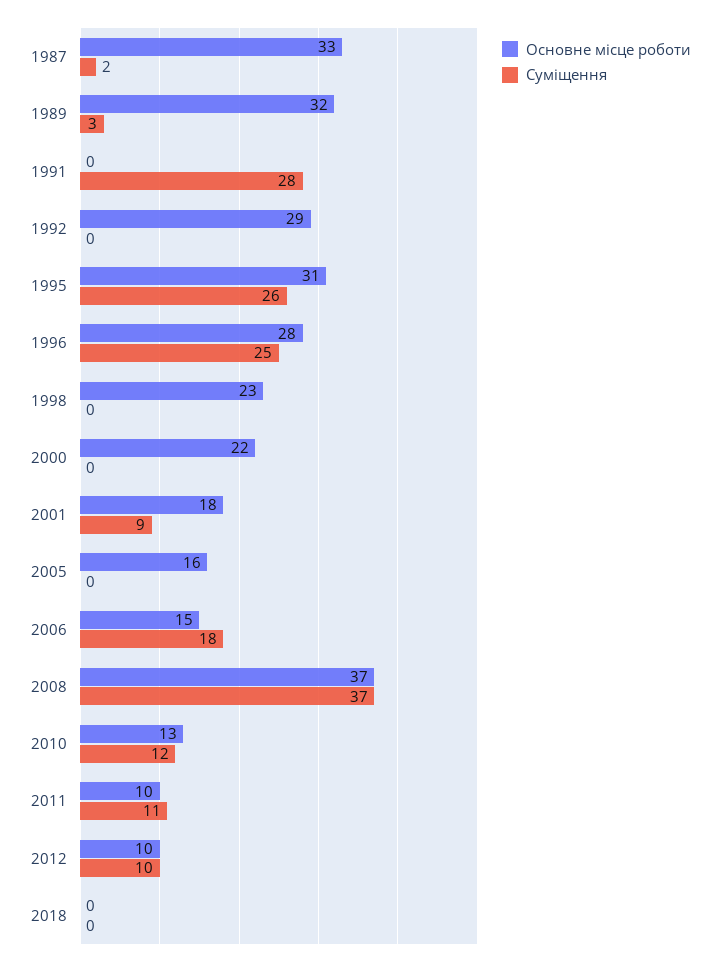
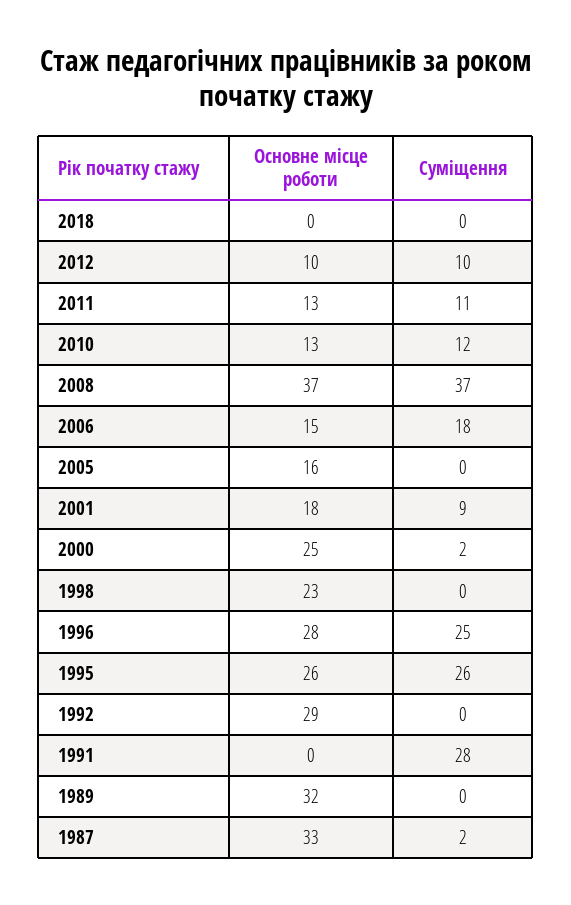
Суміщення, 1989: 3 -> 0
Основне місце роботи, 1995: 31 -> 26
Основне місце роботи, 2000: 22 -> 25
Суміщення, 2000: 0 -> 2
Основне місце роботи, 2011: 10 -> 13

